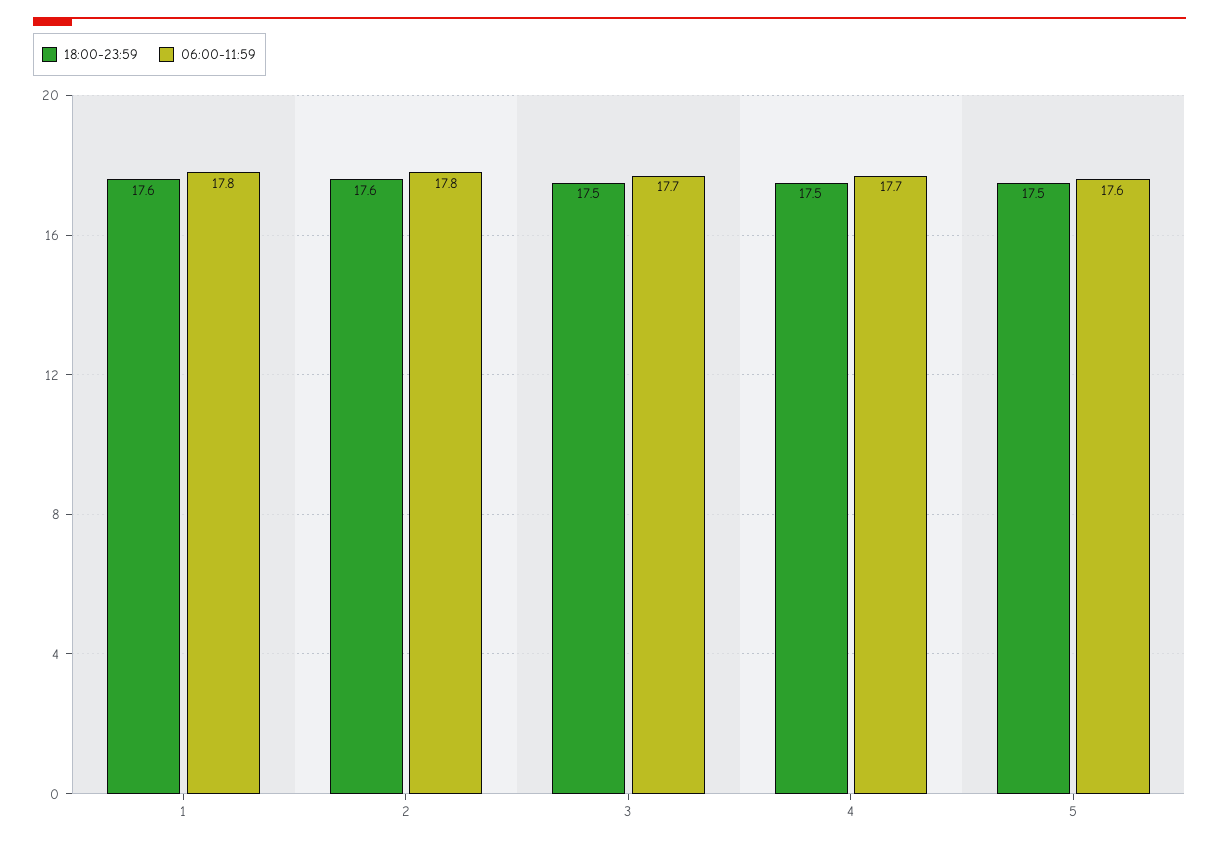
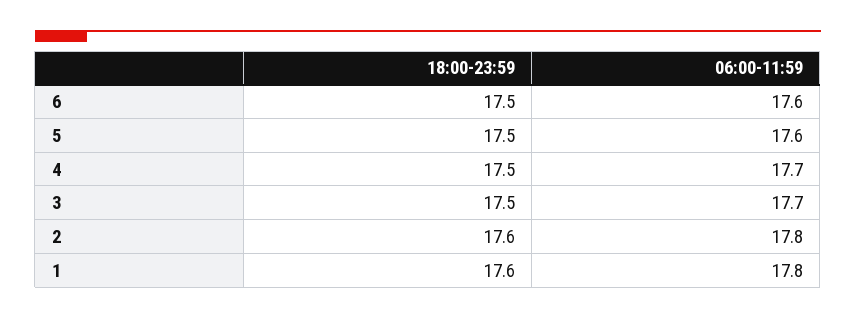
18:00-23:59, 6: none -> 17.5
06:00-11:59, 6: none -> 17.6

